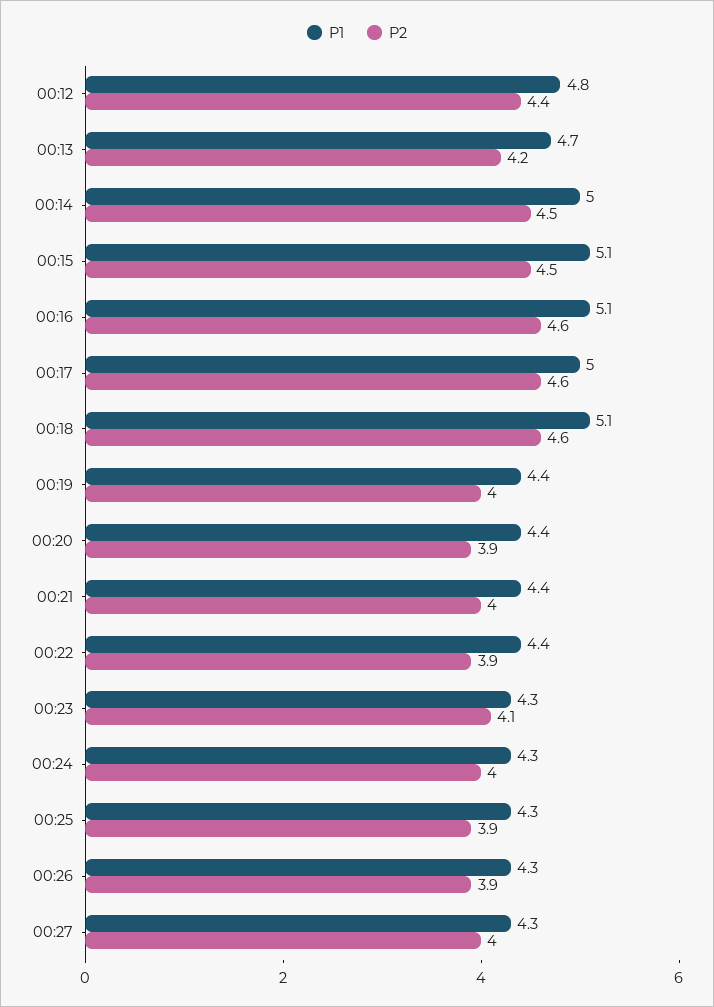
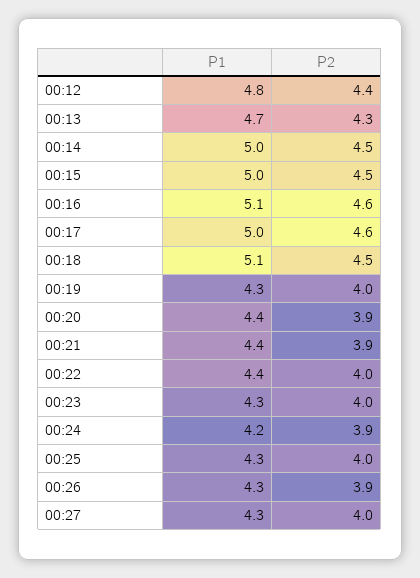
P2, 00:13: 4.2 -> 4.3
P1, 00:15: 5.1 -> 5
P2, 00:18: 4.6 -> 4.5
P1, 00:19: 4.4 -> 4.3
P2, 00:21: 4 -> 3.9
P2, 00:22: 3.9 -> 4
P2, 00:23: 4.1 -> 4
P1, 00:24: 4.3 -> 4.2
P2, 00:24: 4 -> 3.9
P2, 00:25: 3.9 -> 4

